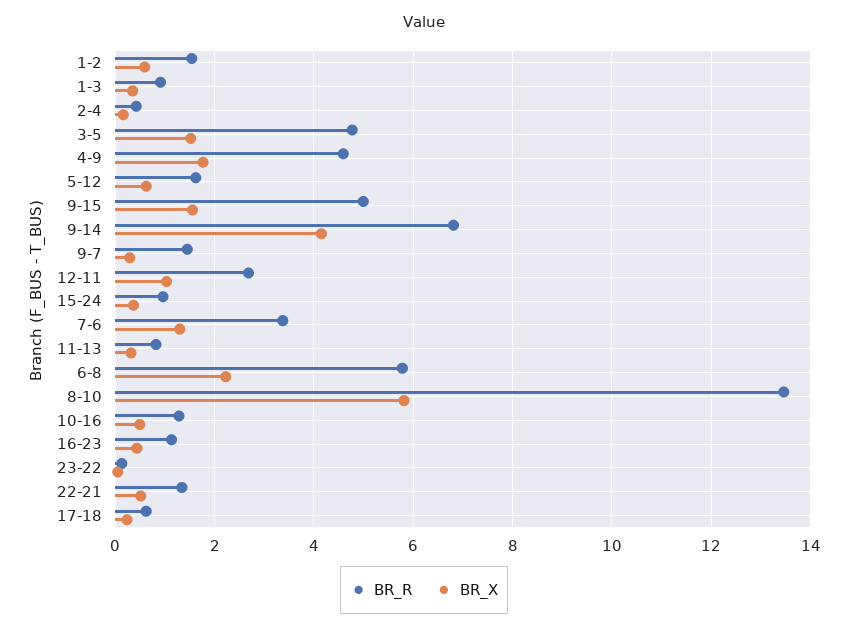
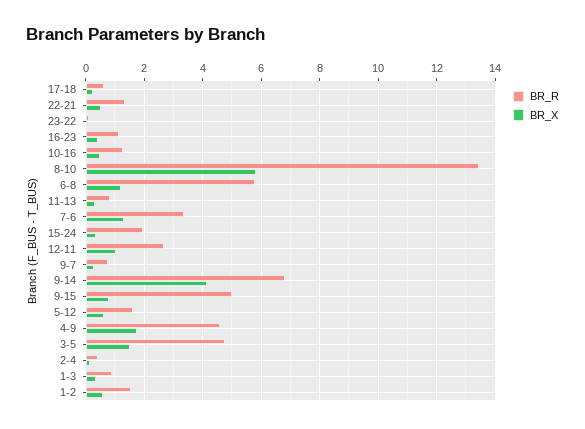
BR_X, 9-15: 1.6 -> 0.75
BR_R, 9-7: 1.4 -> 0.75
BR_R, 15-24: 1 -> 2
BR_X, 6-8: 2.2 -> 1.25

